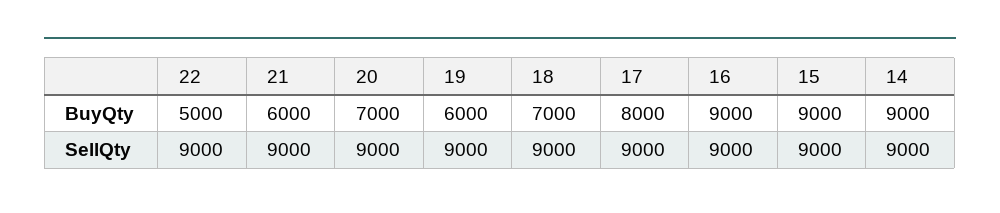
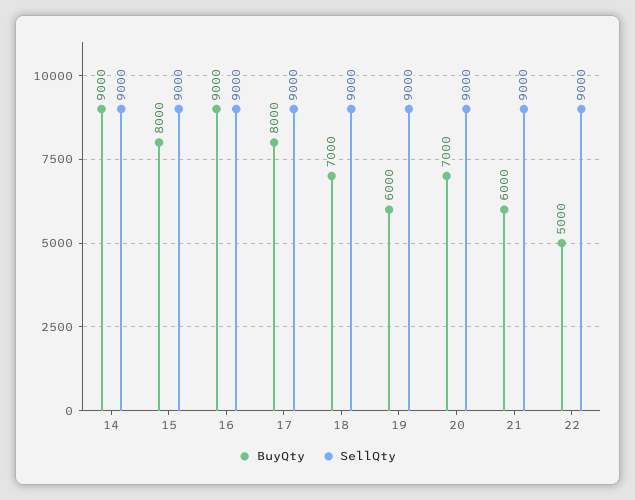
BuyQty, 15: 9000 -> 8000

